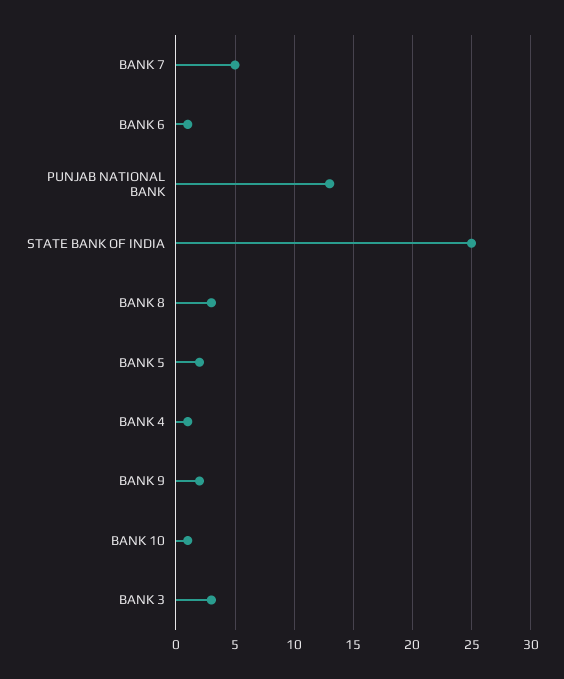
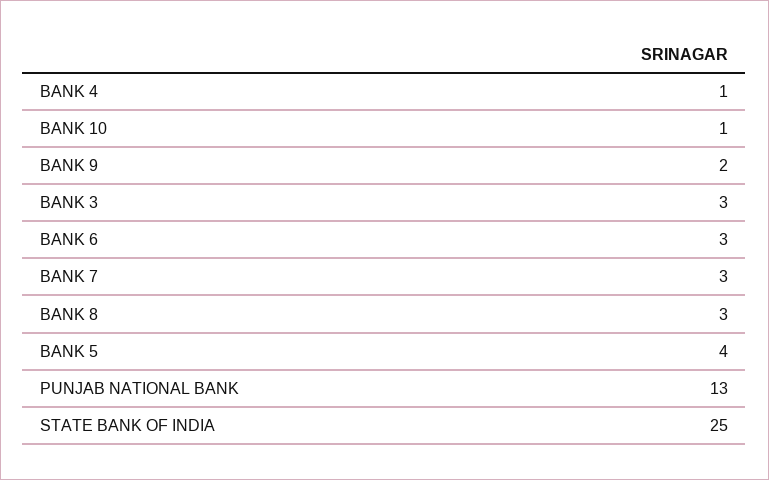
BANK 7: 5 -> 3
BANK 6: 1 -> 3
BANK 5: 2 -> 4

